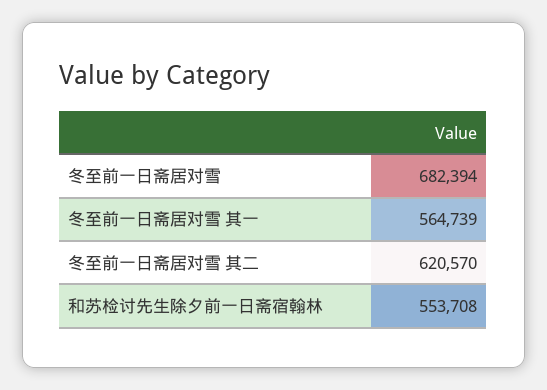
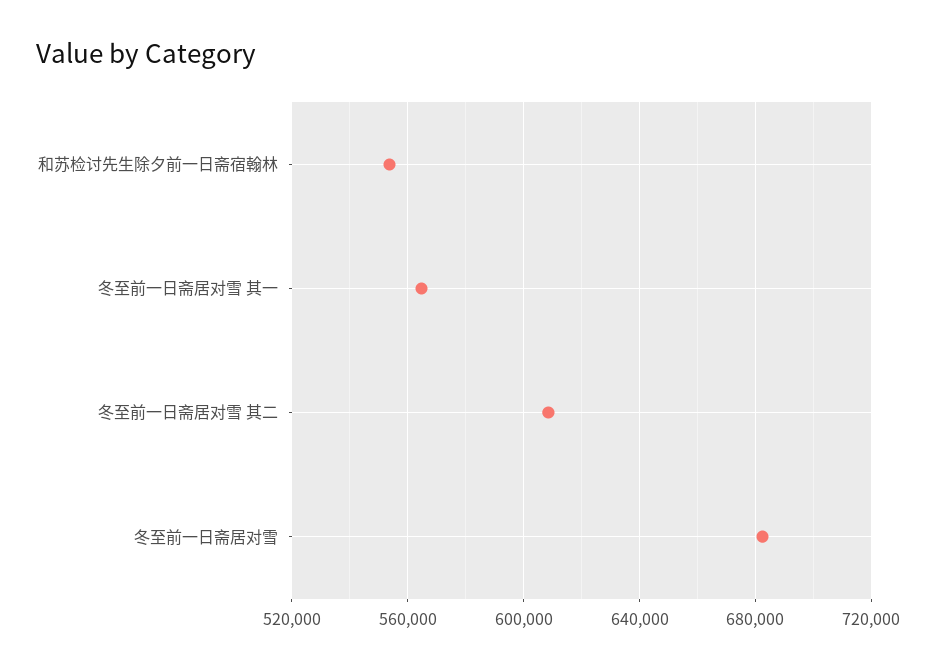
冬至前一日斋居对雪 其二: 620570 -> 610000

